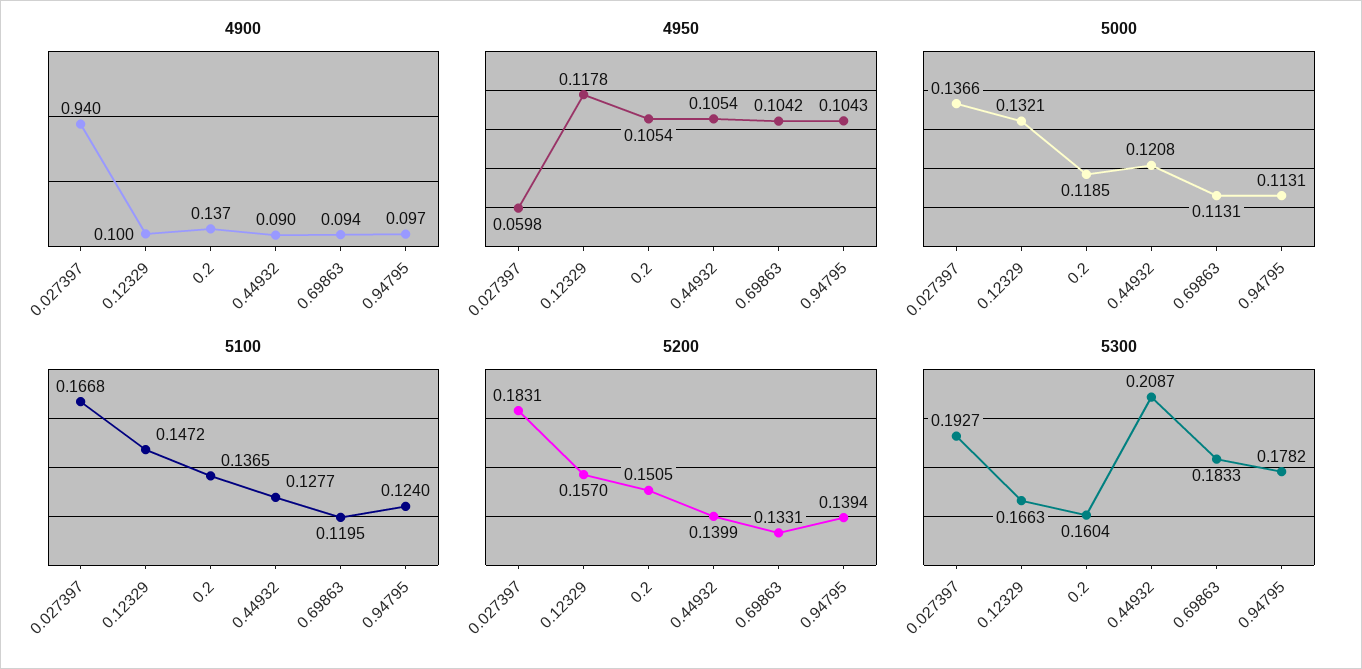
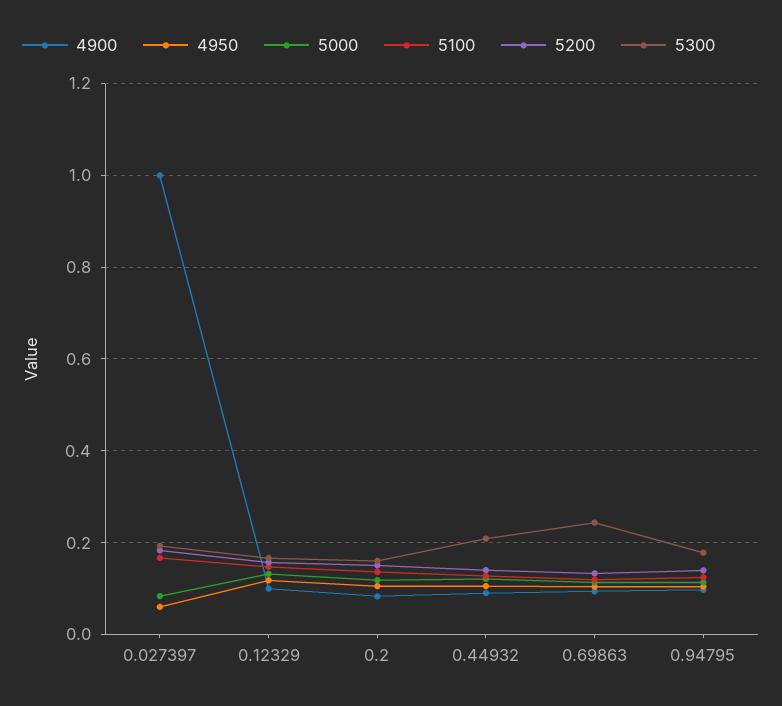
4900, 0.027397: 0.94 -> 1
4900, 0.2: 0.137 -> 0.08
5000, 0.027397: 0.1366 -> 0.08
5300, 0.69863: 0.1833 -> 0.24

